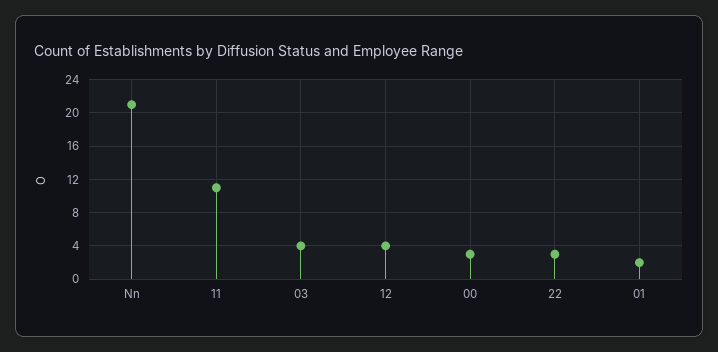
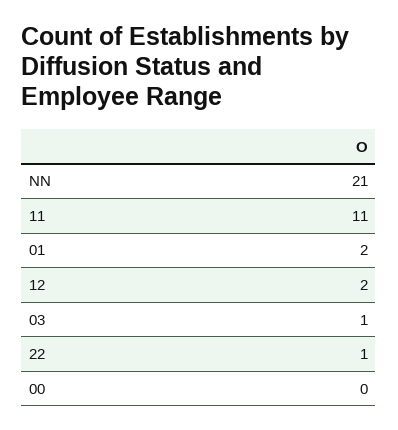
03: 4 -> 1
12: 4 -> 2
00: 3 -> 0
22: 3 -> 1

